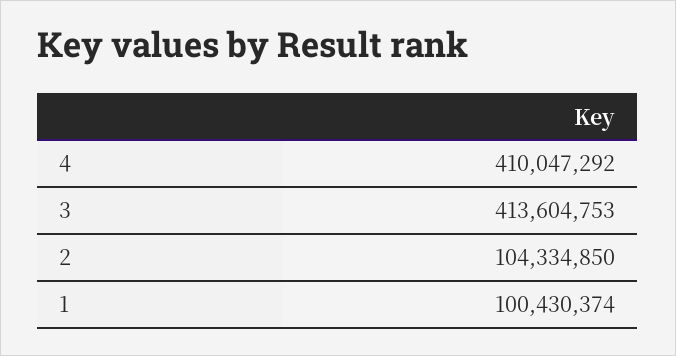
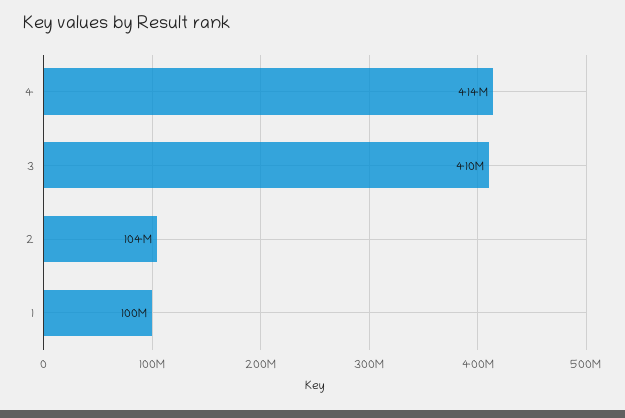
4: 410047292 -> 414000000
3: 413604753 -> 410000000

